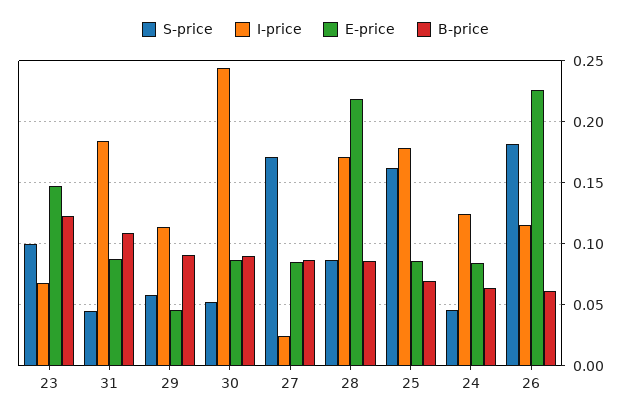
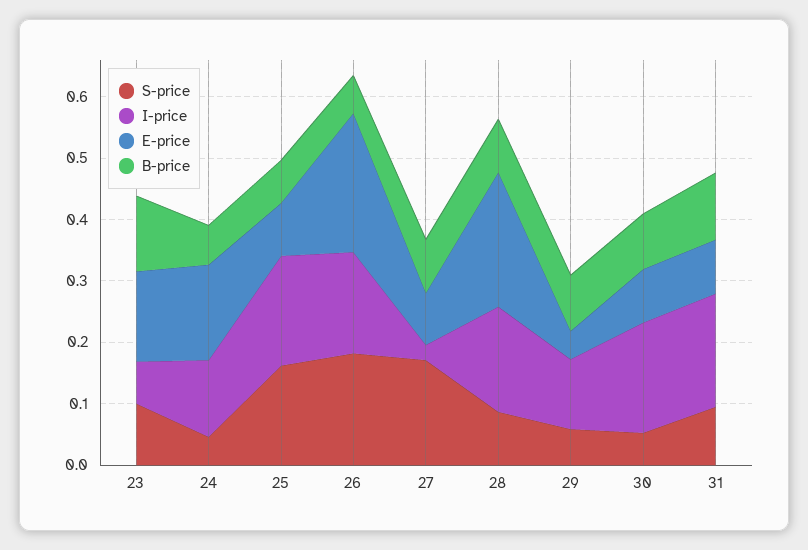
S-price, 31: 0.045 -> 0.1
I-price, 30: 0.245 -> 0.18
E-price, 24: 0.085 -> 0.16
I-price, 26: 0.115 -> 0.16

